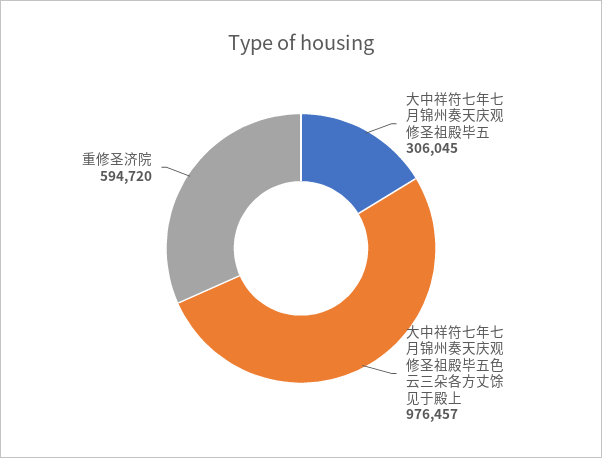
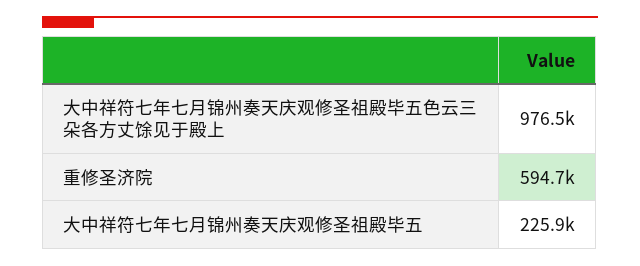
大中祥符七年七月锦州奏天庆观修圣祖殿毕五: 306045 -> 225900

